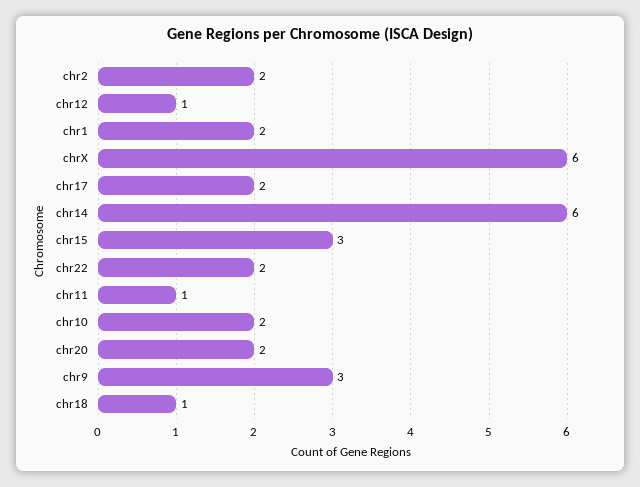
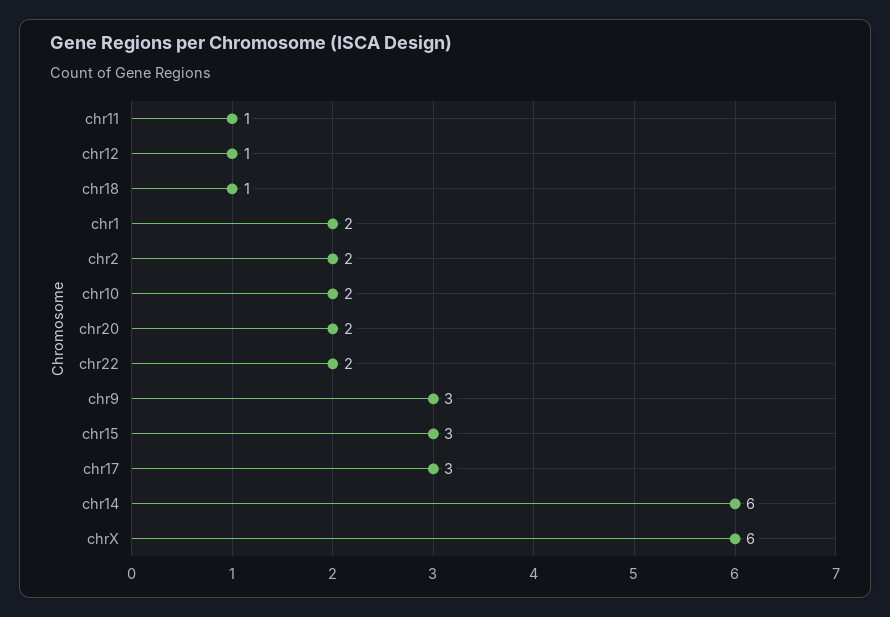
chr17: 2 -> 3

